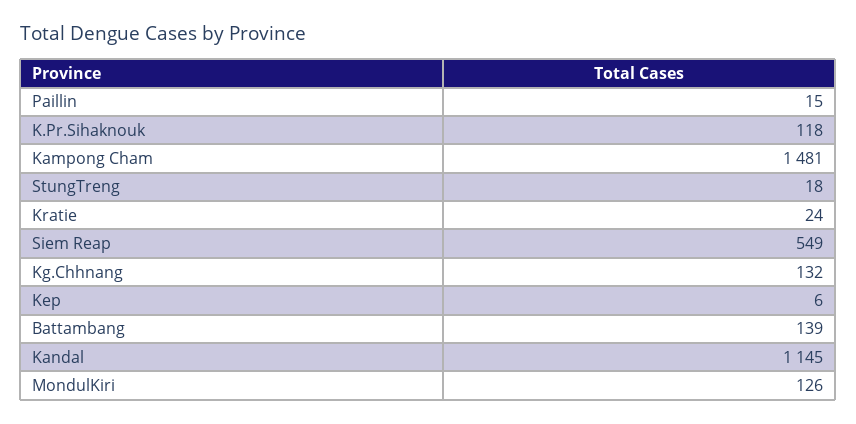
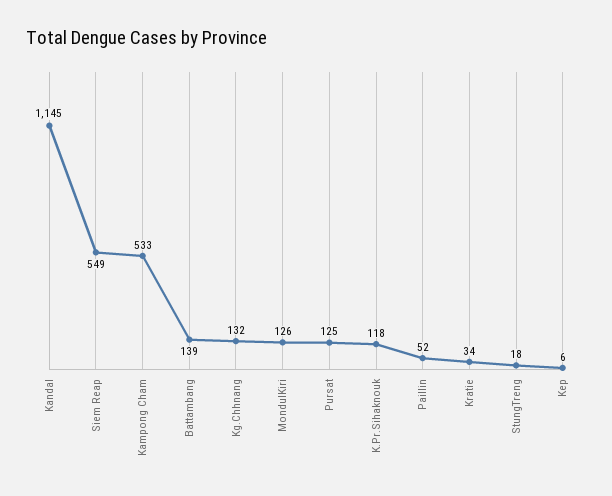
Paillin: 15 -> 52
Kampong Cham: 1481 -> 533
Kratie: 24 -> 34
Pursat: none -> 125

